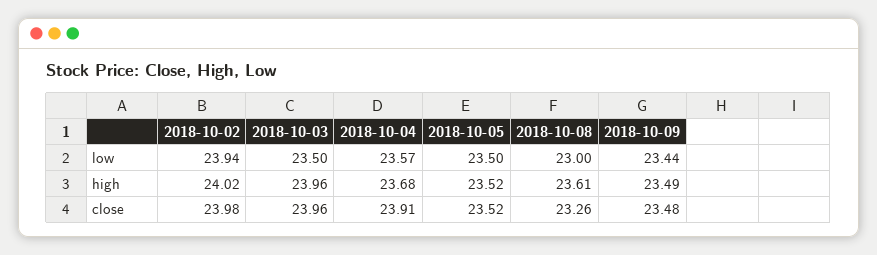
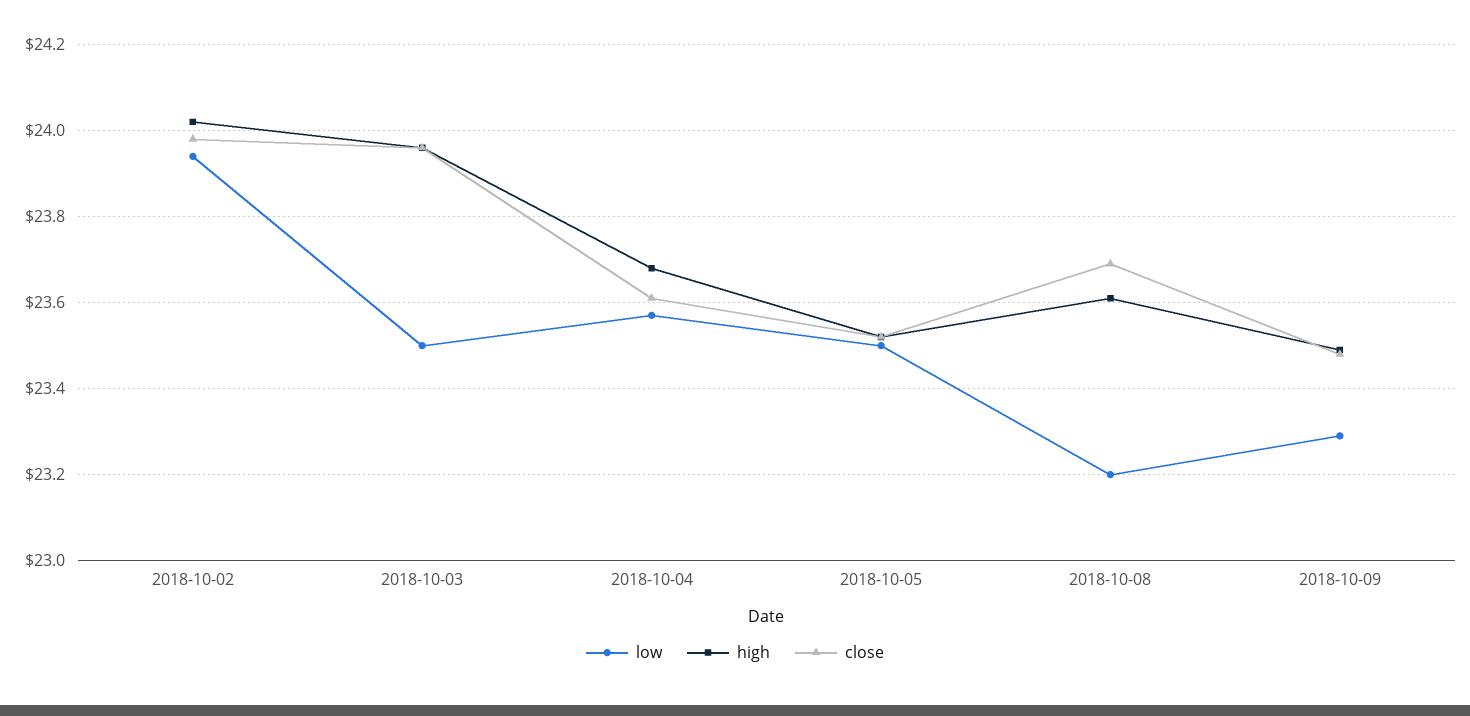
low, 2018-10-08: 23 -> 23.2
low, 2018-10-09: 23.44 -> 23.3
close, 2018-10-04: 23.91 -> 23.6
close, 2018-10-08: 23.26 -> 23.7

